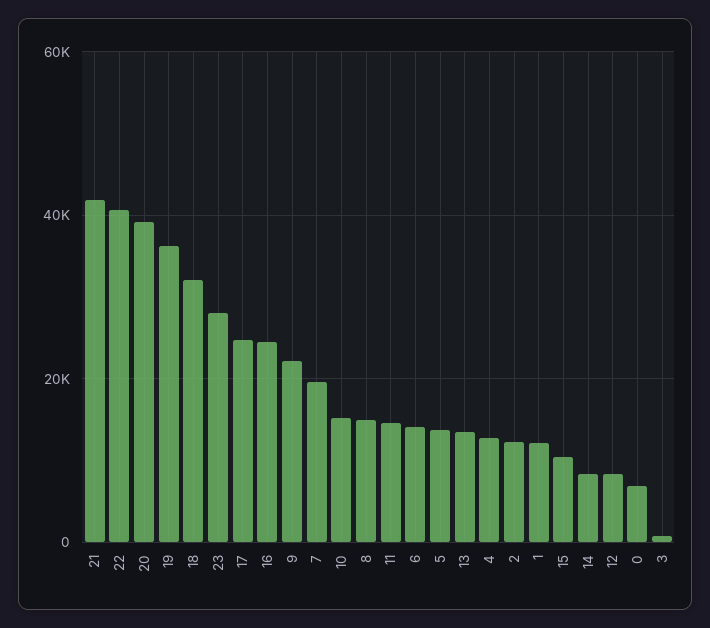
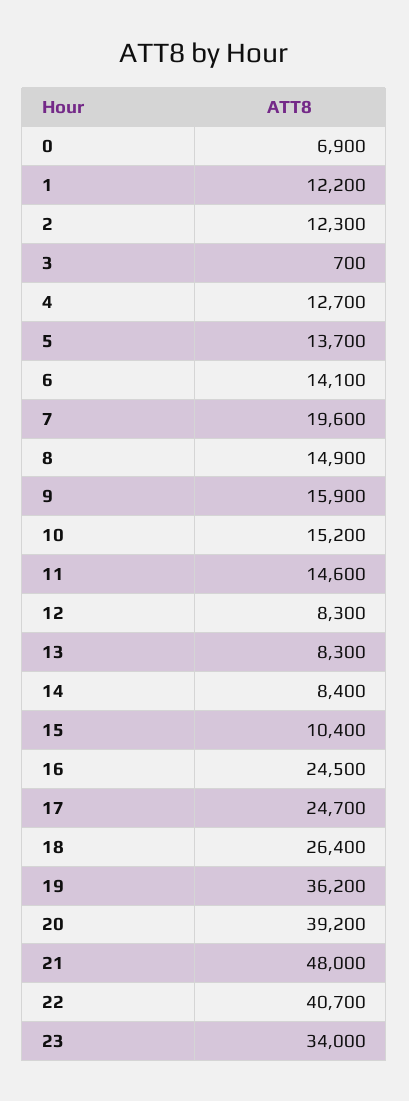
21: 42000 -> 48000
18: 32000 -> 26400
23: 28000 -> 34000
9: 22000 -> 15900
13: 14000 -> 8300

